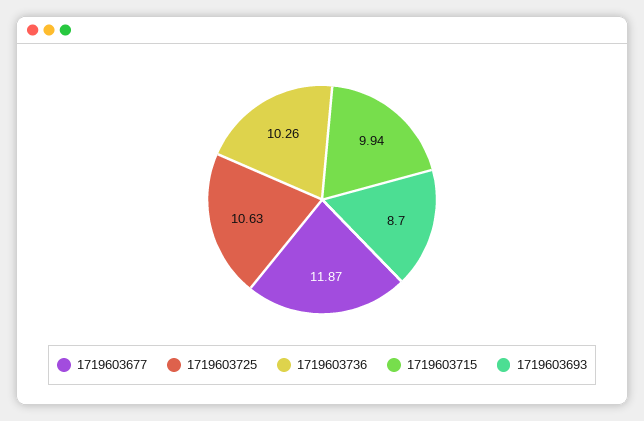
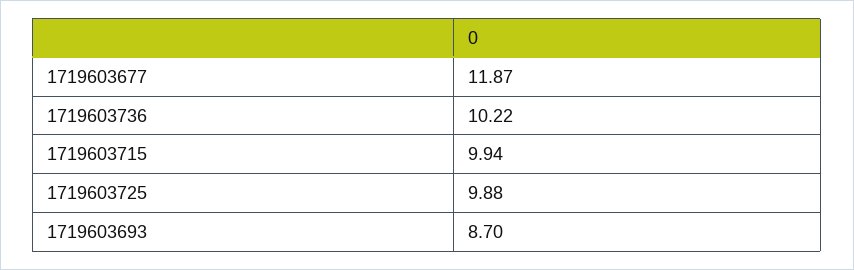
1719603725: 10.63 -> 9.88
1719603736: 10.26 -> 10.22

